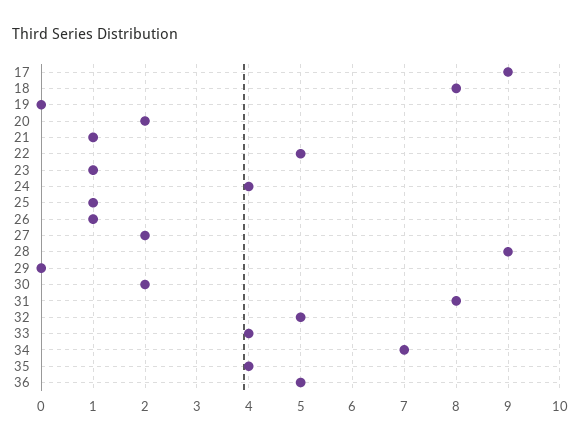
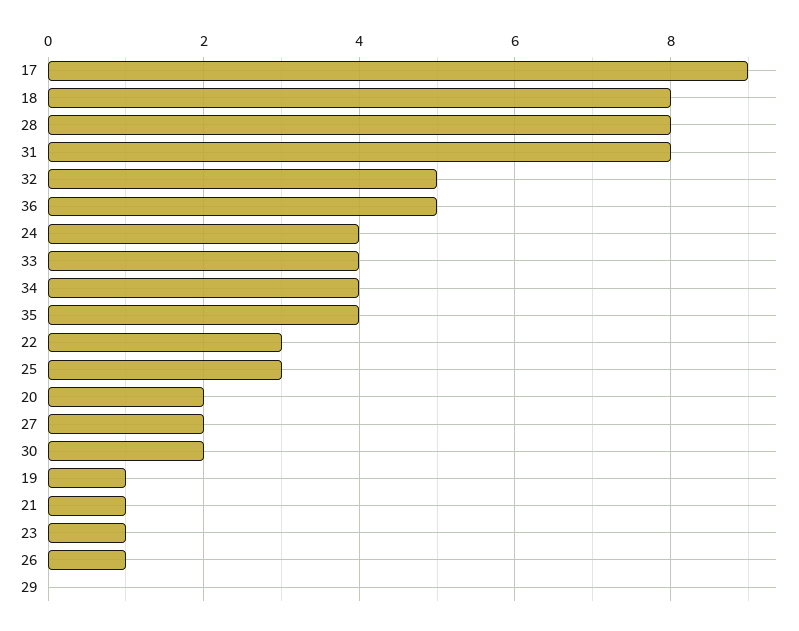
19: 0 -> 1
22: 5 -> 3
25: 1 -> 3
28: 9 -> 8
34: 7 -> 4

